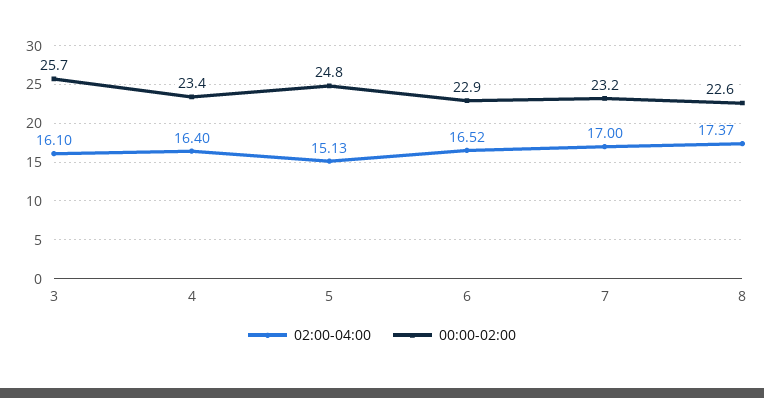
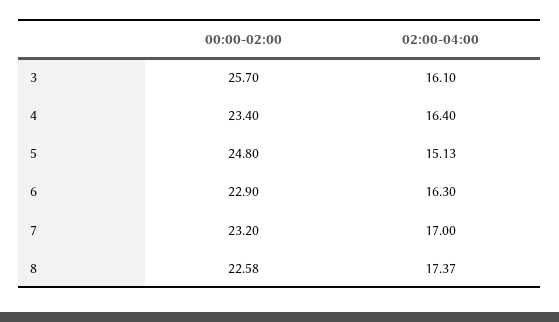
02:00-04:00, 6: 16.52 -> 16.3

